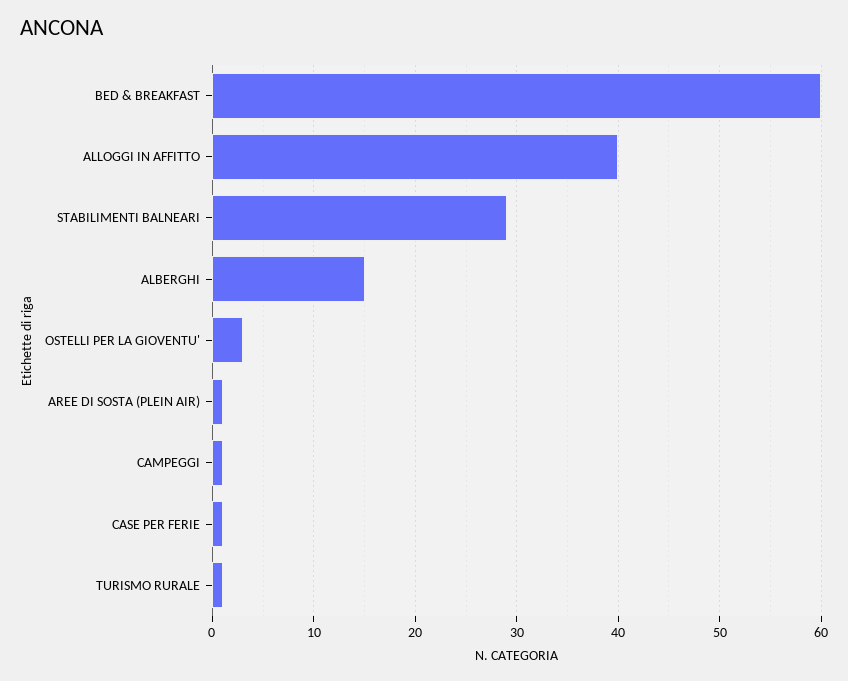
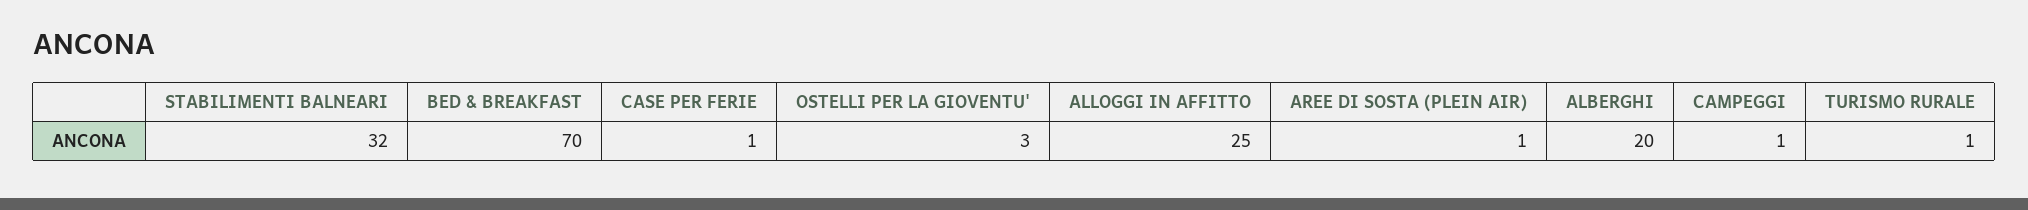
BED & BREAKFAST: 60 -> 70
ALLOGGI IN AFFITTO: 40 -> 25
STABILIMENTI BALNEARI: 29 -> 32
ALBERGHI: 15 -> 20

